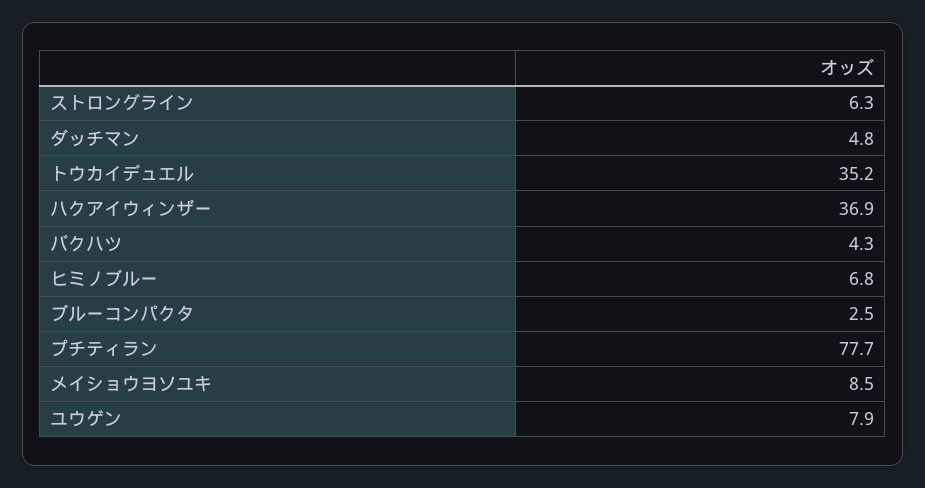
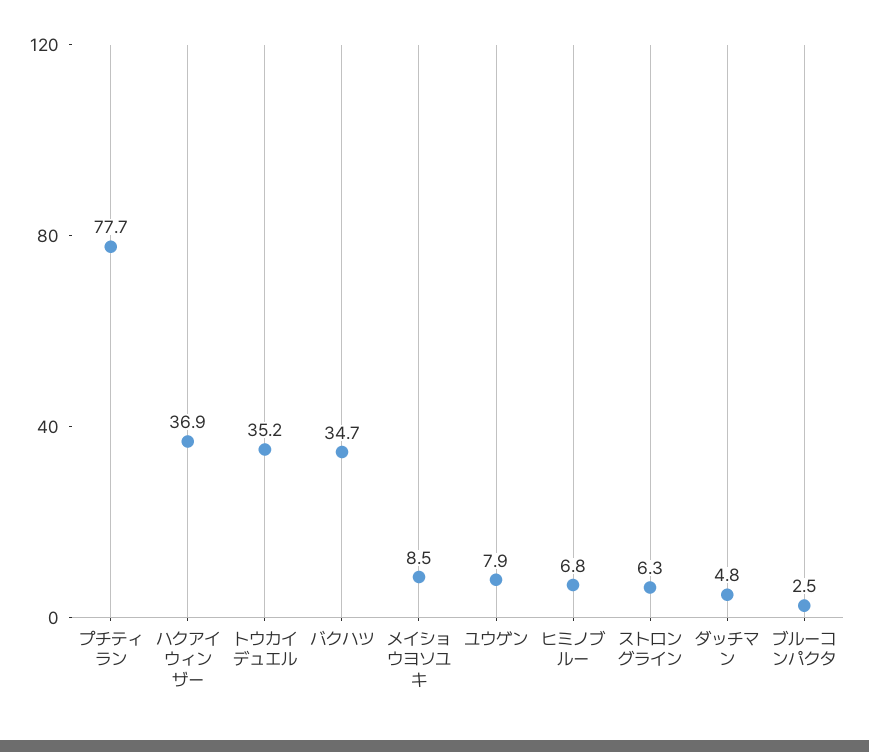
バクハツ: 4.3 -> 34.7

